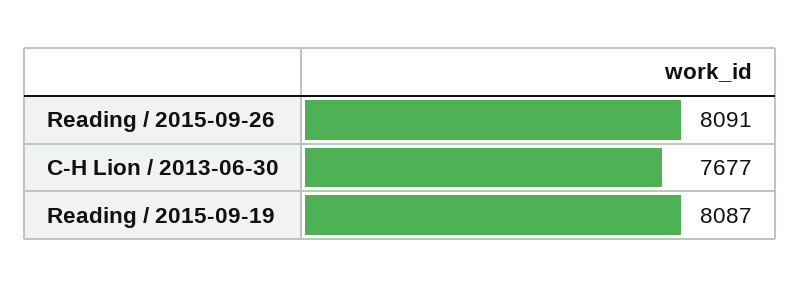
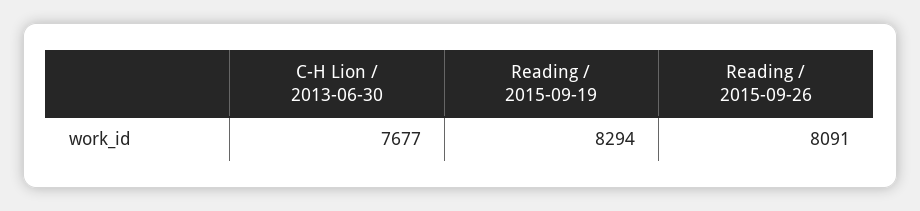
Reading / 2015-09-19: 8087 -> 8294

